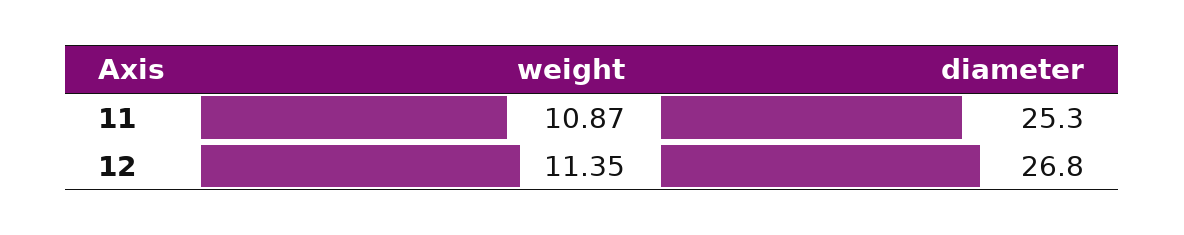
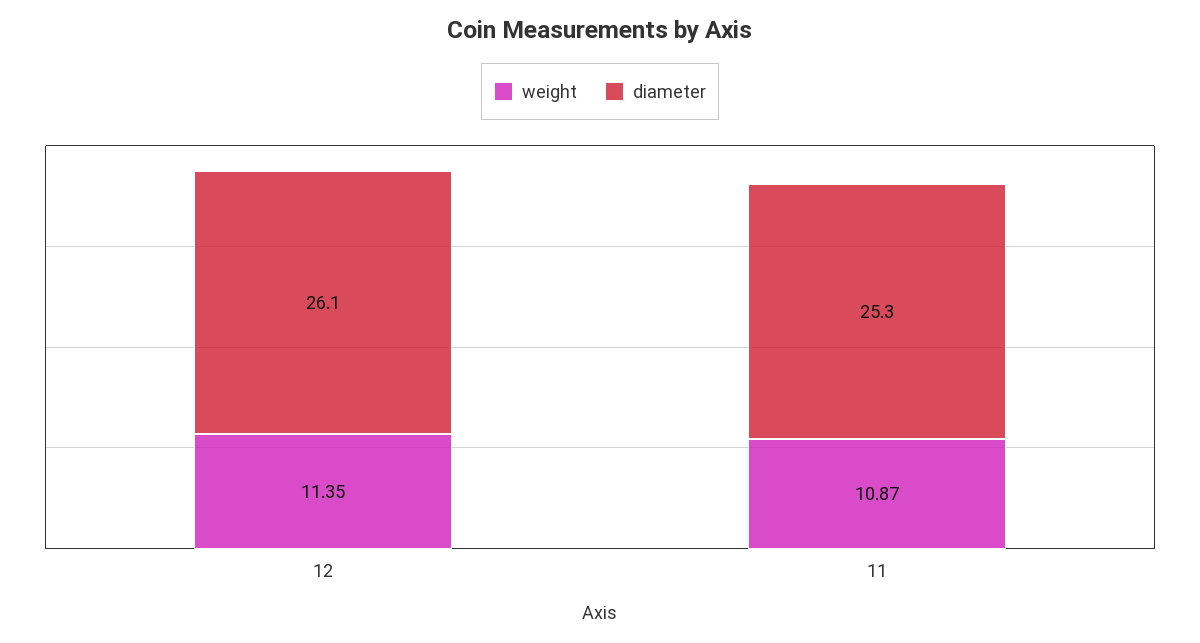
diameter, 12: 26.8 -> 26.1

